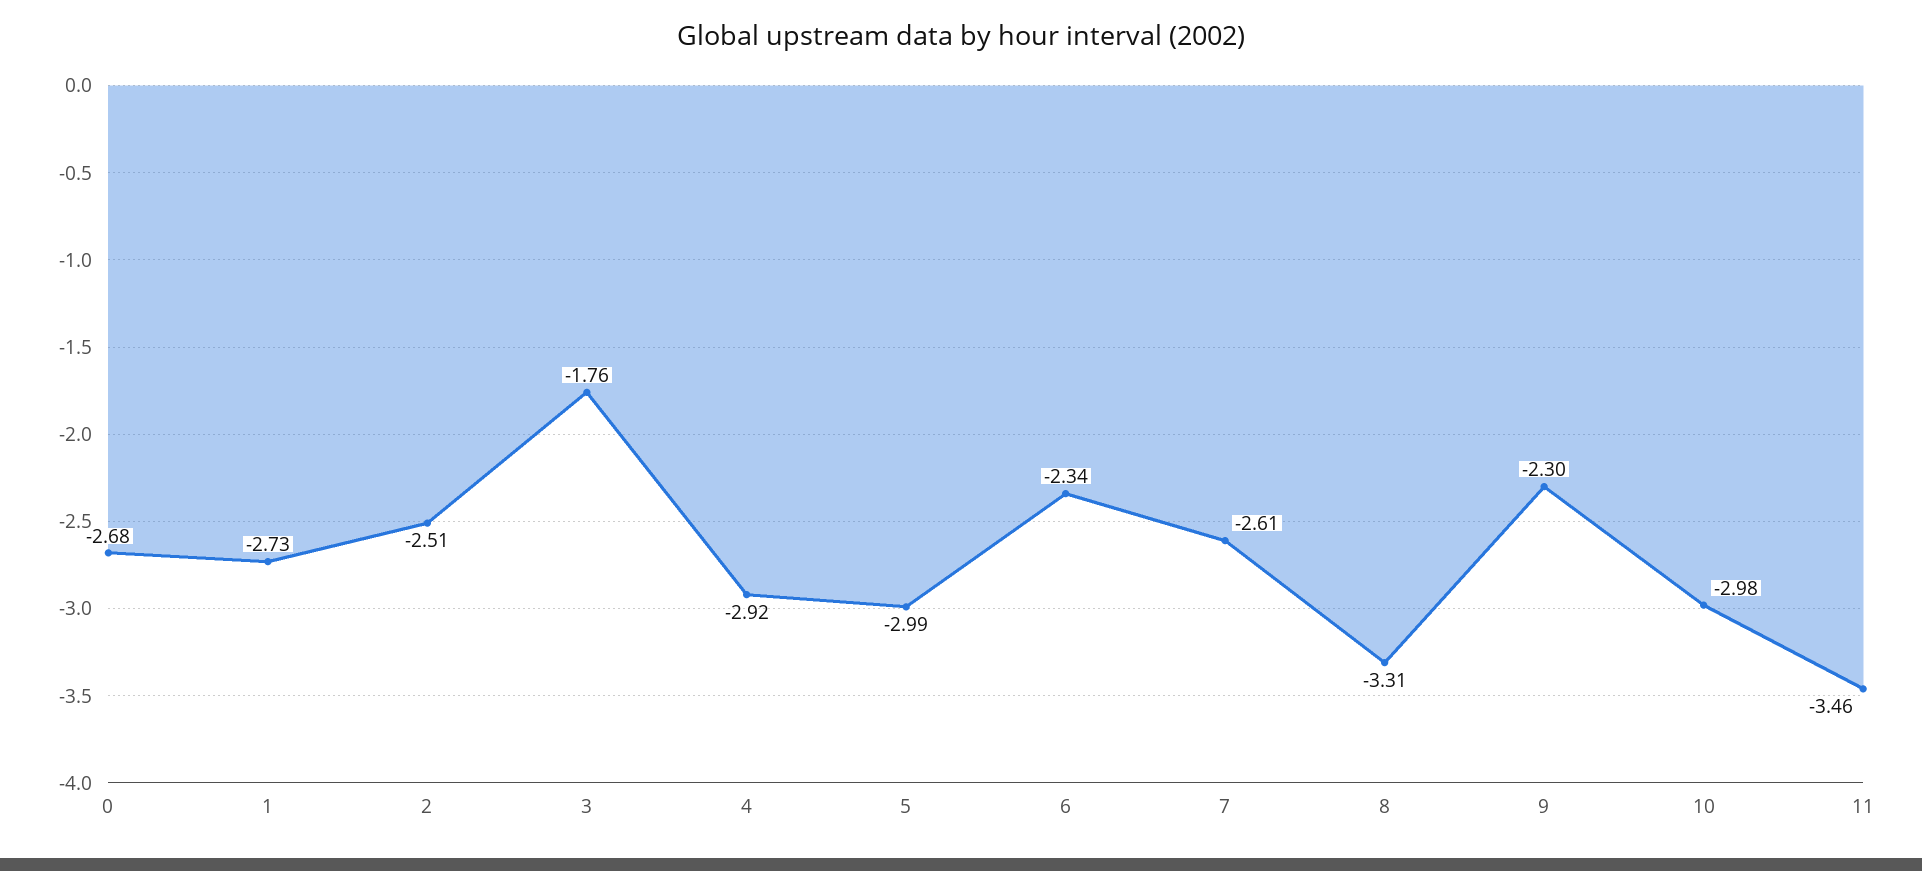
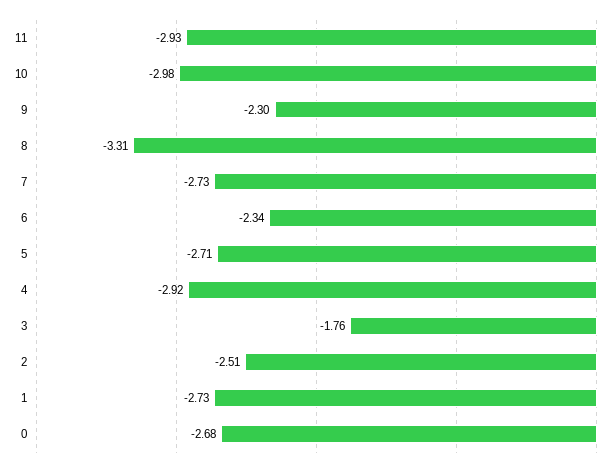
5: -2.99 -> -2.71
7: -2.61 -> -2.73
11: -3.46 -> -2.93

